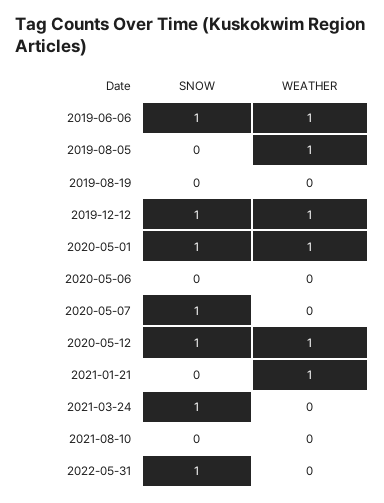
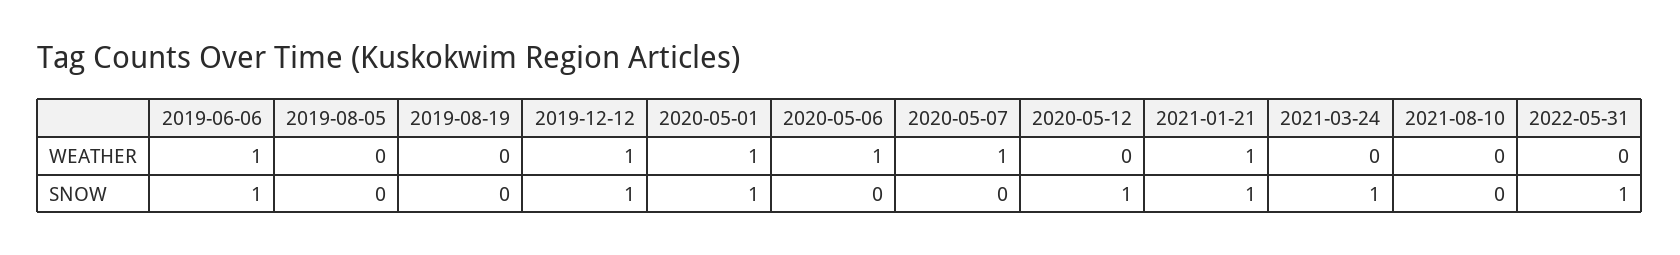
WEATHER, 2019-08-05: 1 -> 0
WEATHER, 2020-05-06: 0 -> 1
SNOW, 2020-05-07: 1 -> 0
WEATHER, 2020-05-07: 0 -> 1
WEATHER, 2020-05-12: 1 -> 0
SNOW, 2021-01-21: 0 -> 1

